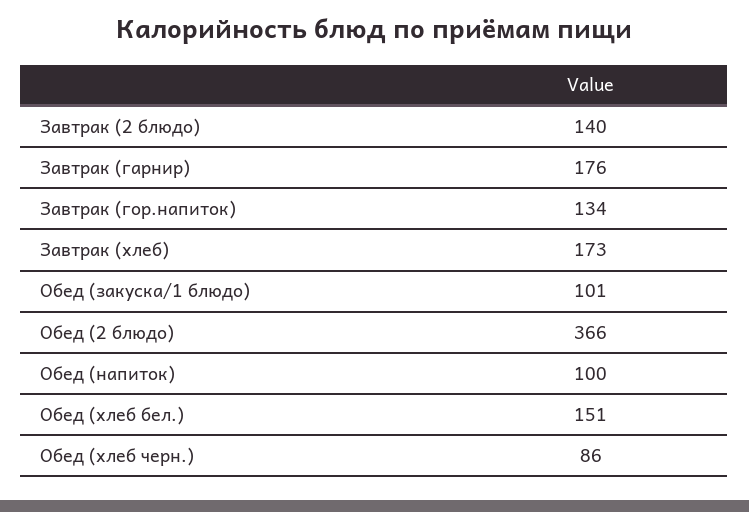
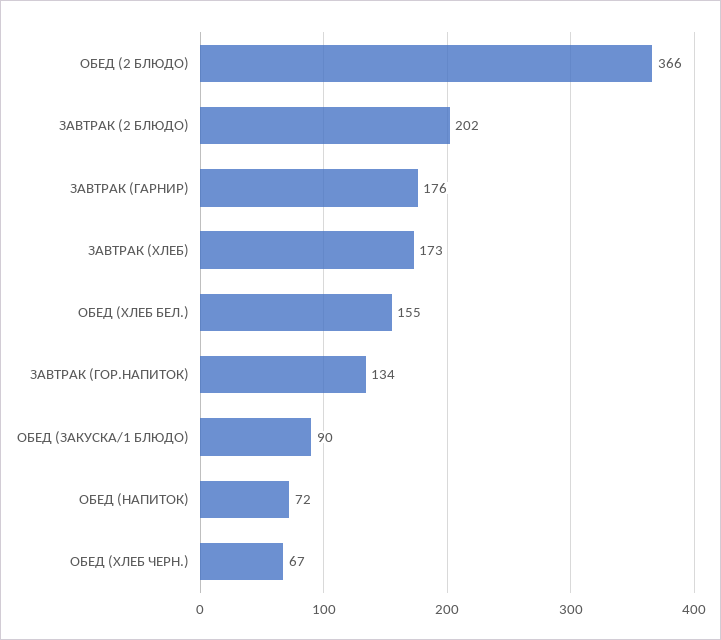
Завтрак (2 блюдо): 140 -> 202
Обед (закуска/1 блюдо): 101 -> 90
Обед (напиток): 100 -> 72
Обед (хлеб бел.): 151 -> 155
Обед (хлеб черн.): 86 -> 67

